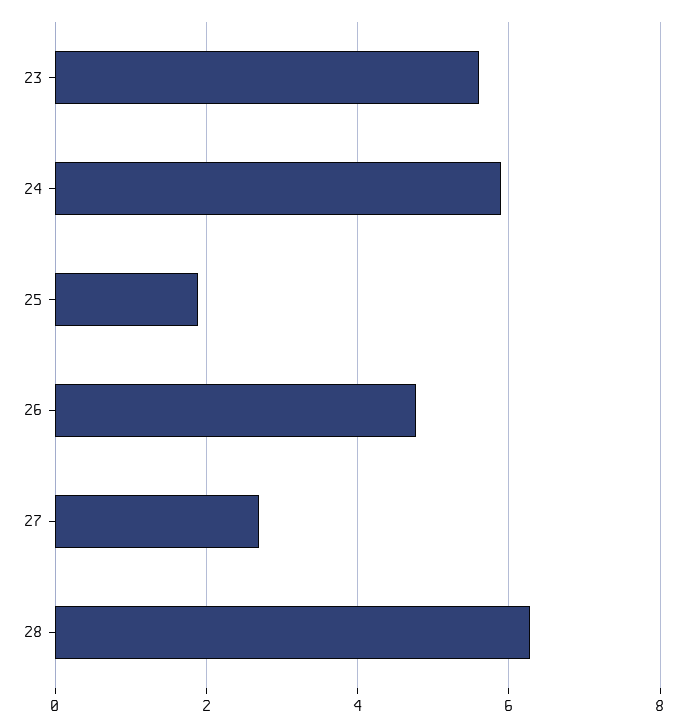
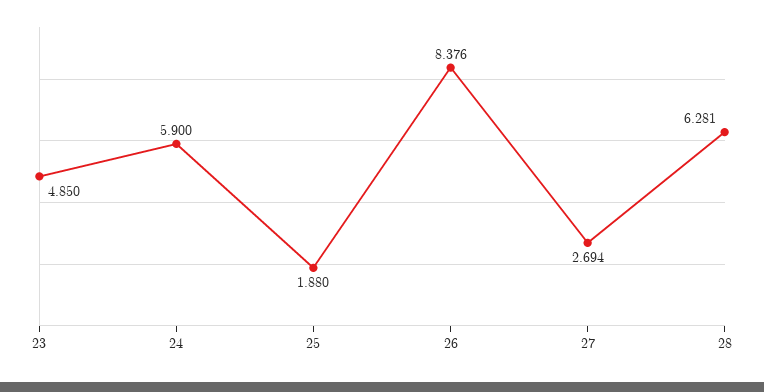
23: 5.6 -> 4.85
26: 4.8 -> 8.376

